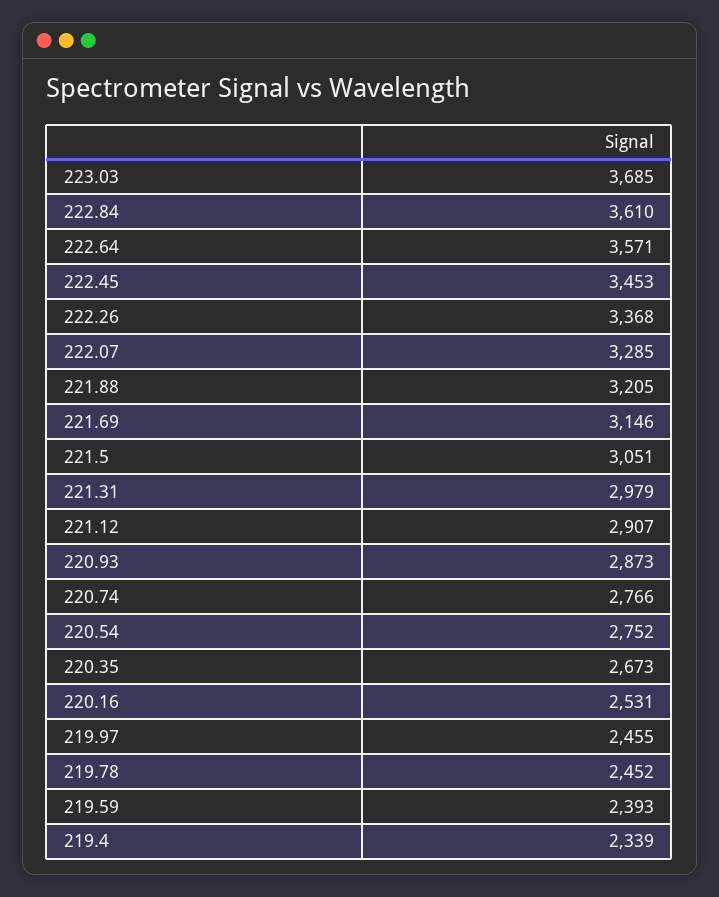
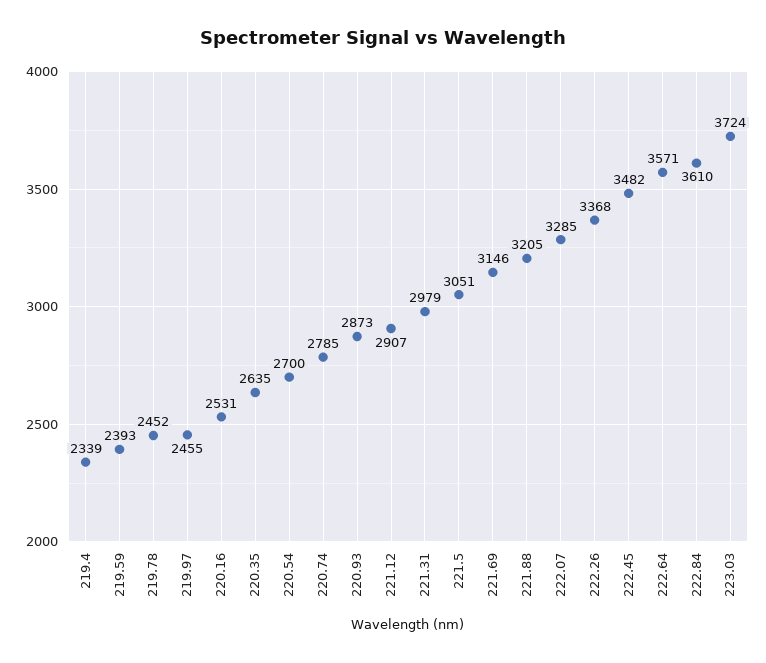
223.03: 3685 -> 3724
222.45: 3453 -> 3482
220.74: 2766 -> 2785
220.54: 2752 -> 2700
220.35: 2673 -> 2635

